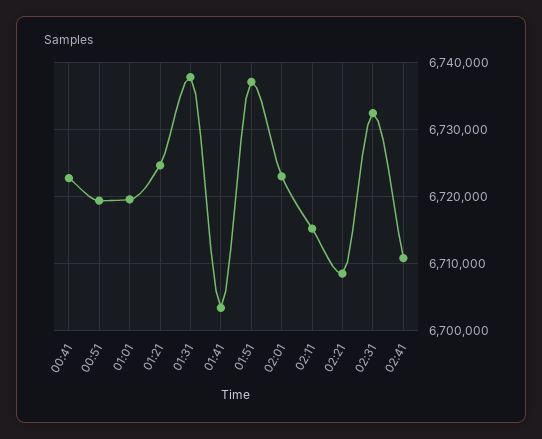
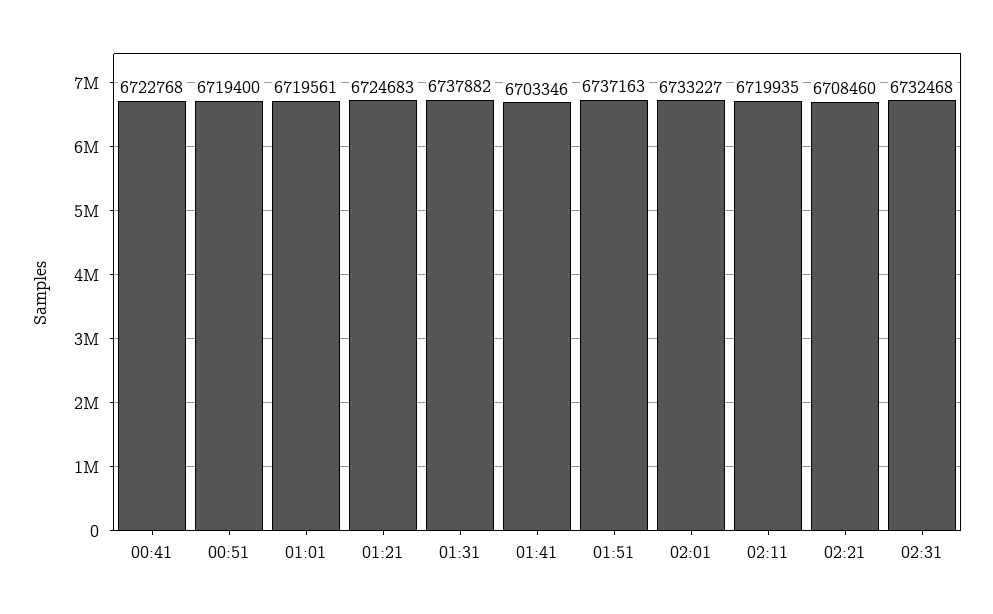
02:01: 6723000 -> 6733227
02:11: 6715000 -> 6719935
02:41: 6711000 -> none

